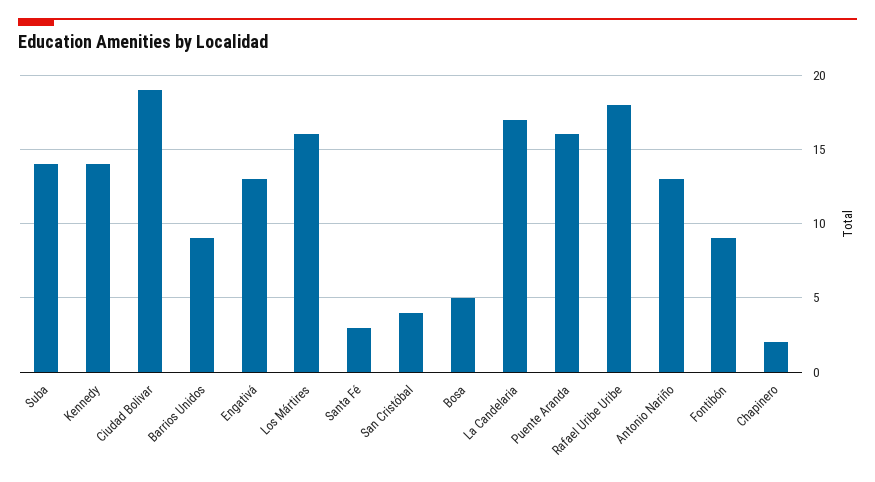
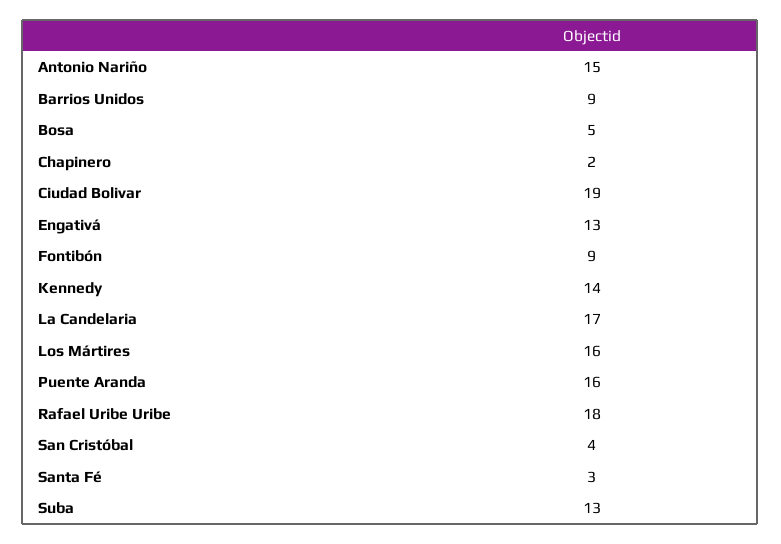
Suba: 14 -> 13
Antonio Nariño: 13 -> 15

